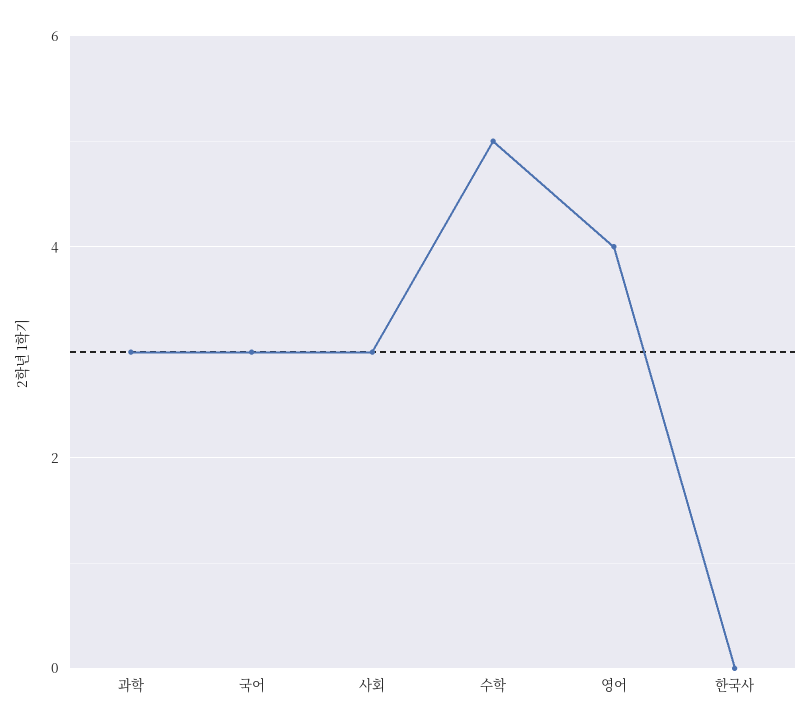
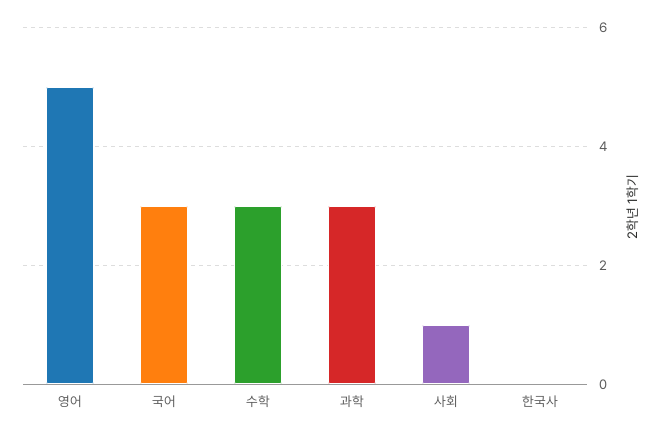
사회: 3 -> 1
수학: 5 -> 3
영어: 4 -> 5

